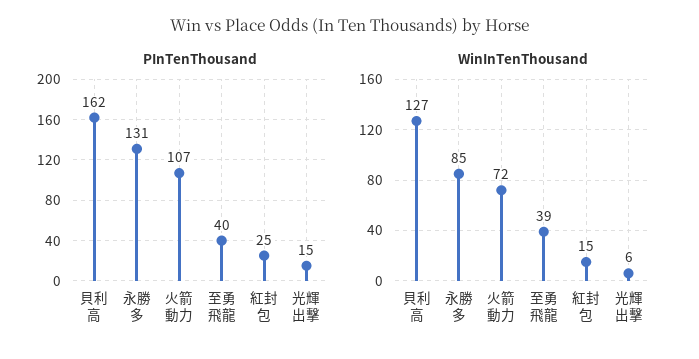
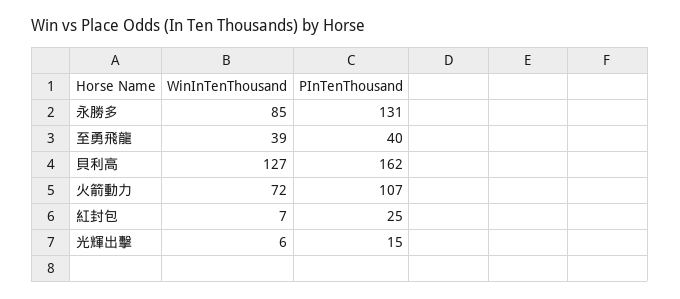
WinInTenThousand, 紅封包: 15 -> 7

